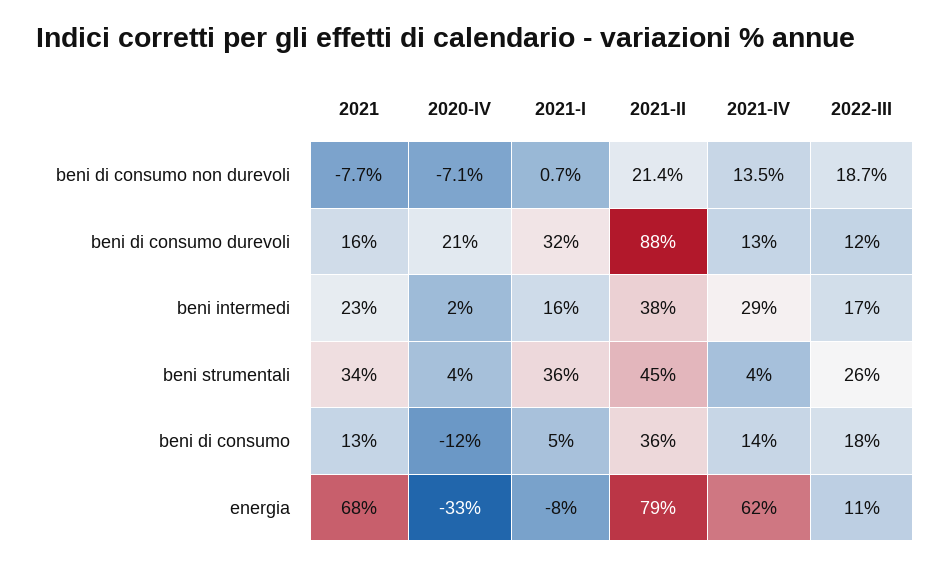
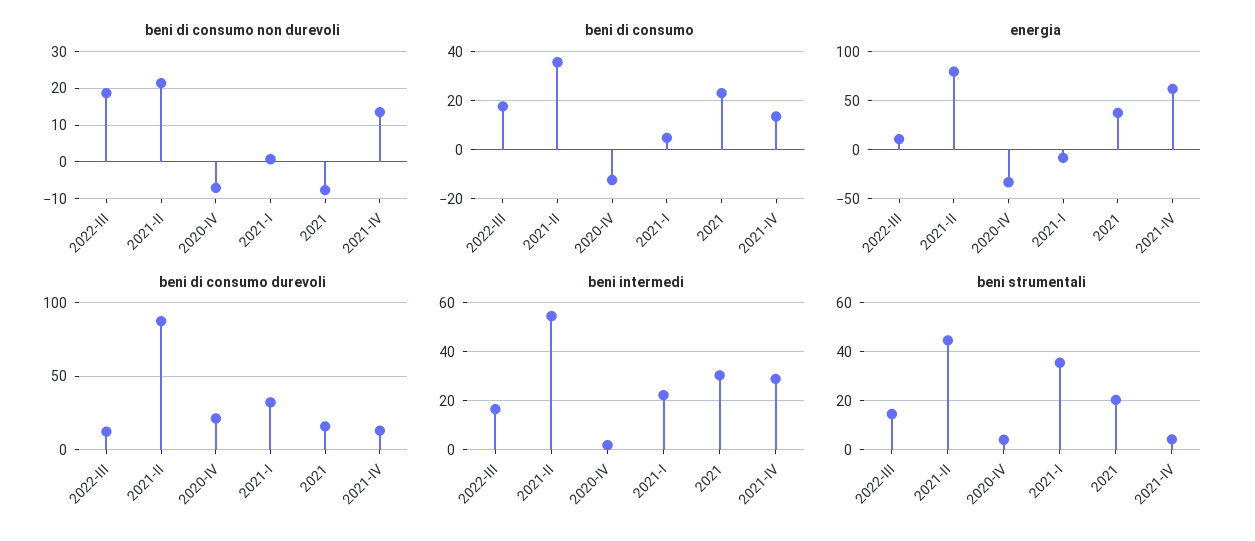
beni intermedi, 2021: 23 -> 30
beni intermedi, 2021-I: 16 -> 22.5
beni intermedi, 2021-II: 38 -> 55
beni strumentali, 2021: 34 -> 20
beni strumentali, 2022-III: 26 -> 15
beni di consumo, 2021: 13 -> 22.5
energia, 2021: 68 -> 40

